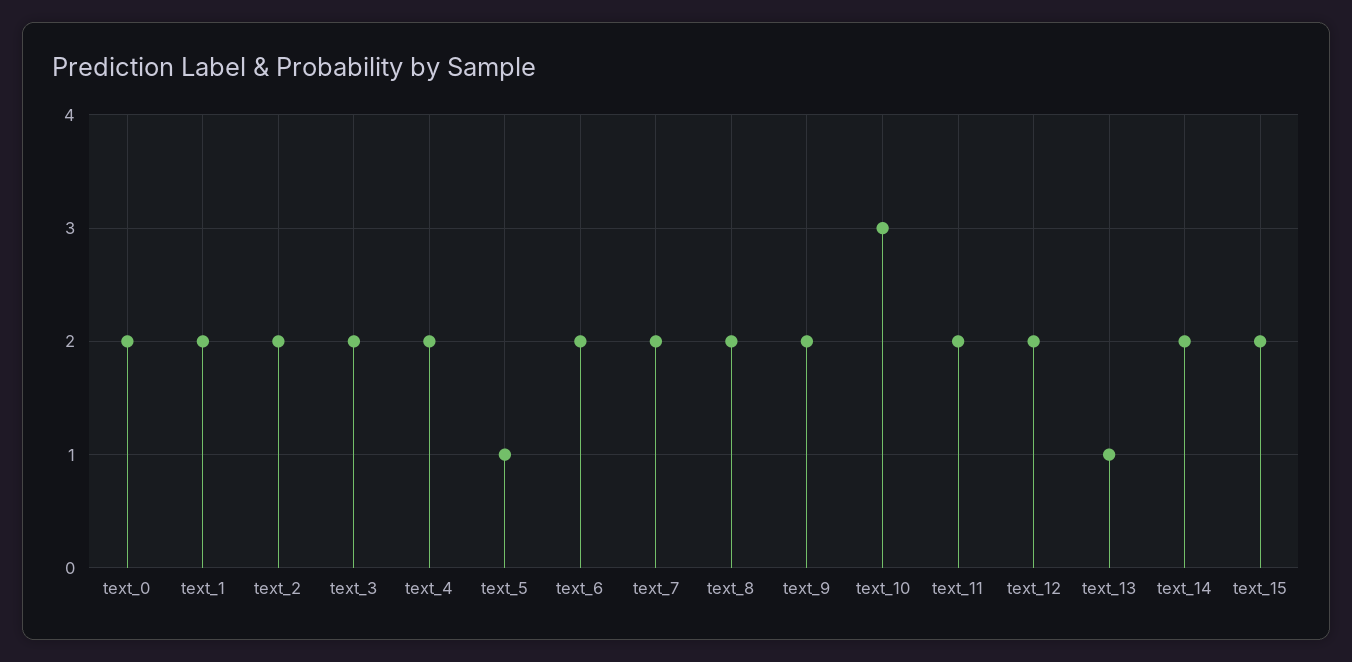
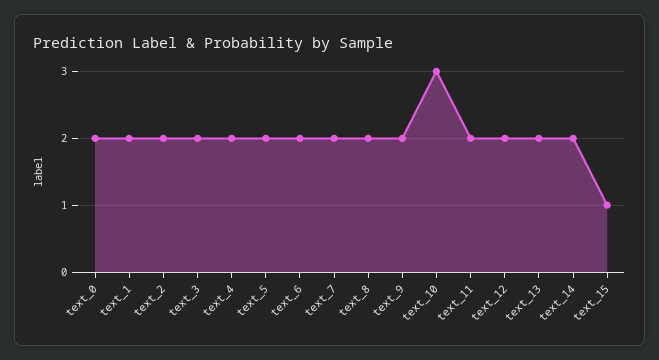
text_5: 1 -> 2
text_13: 1 -> 2
text_15: 2 -> 1

